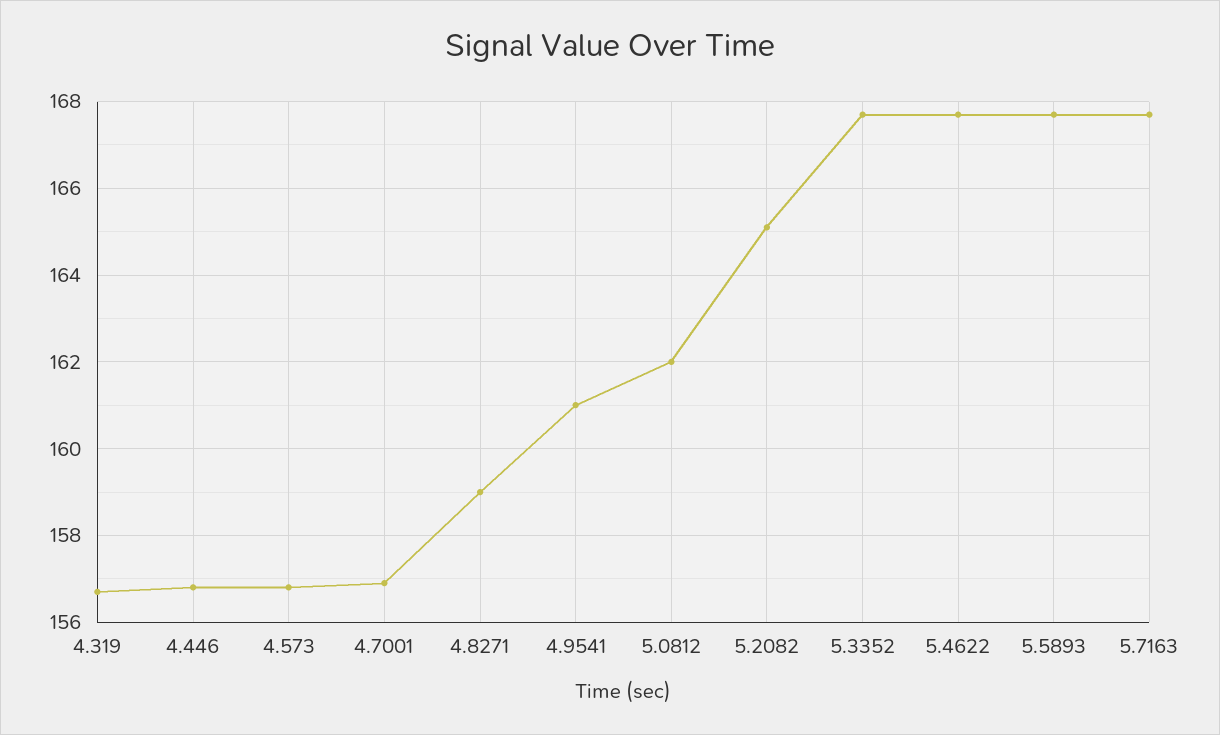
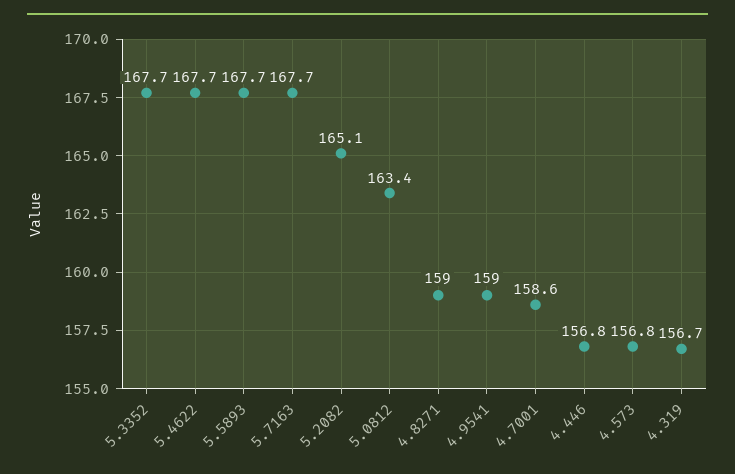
4.7001: 157 -> 158.6
4.9541: 161 -> 159
5.0812: 162 -> 163.4

